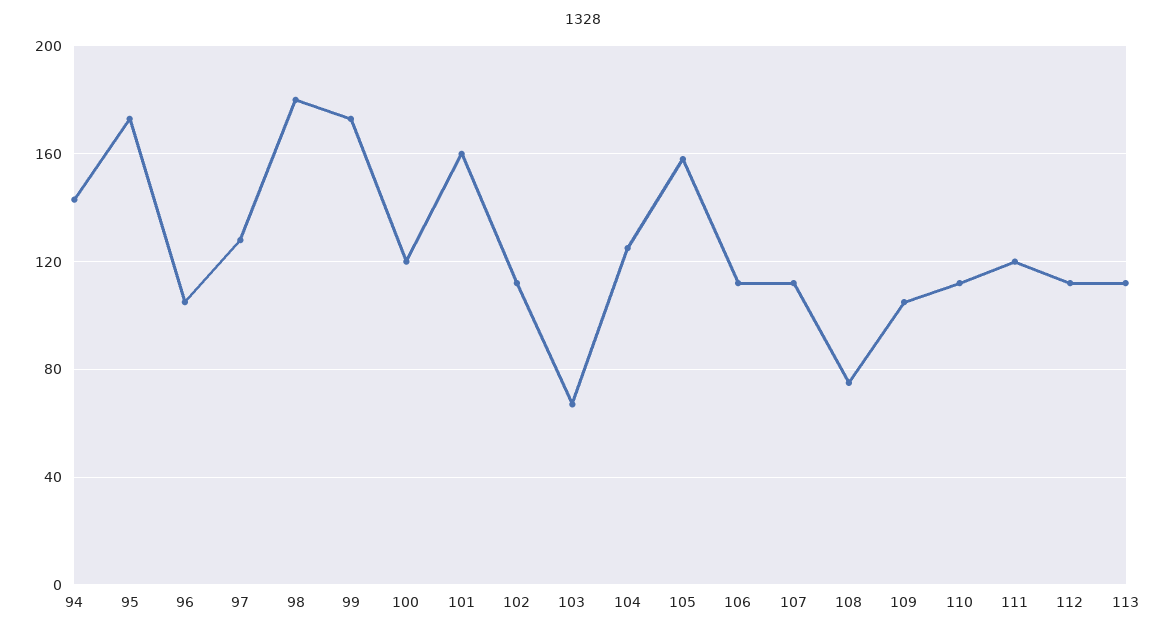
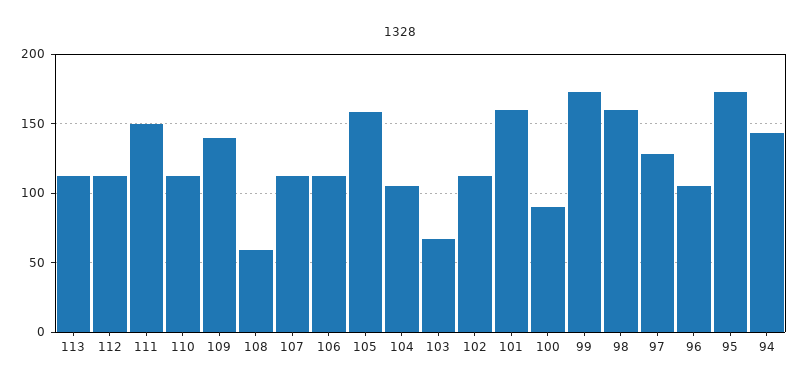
98: 180 -> 160
100: 120 -> 90
104: 125 -> 105
108: 75 -> 60
109: 105 -> 140
111: 120 -> 150

